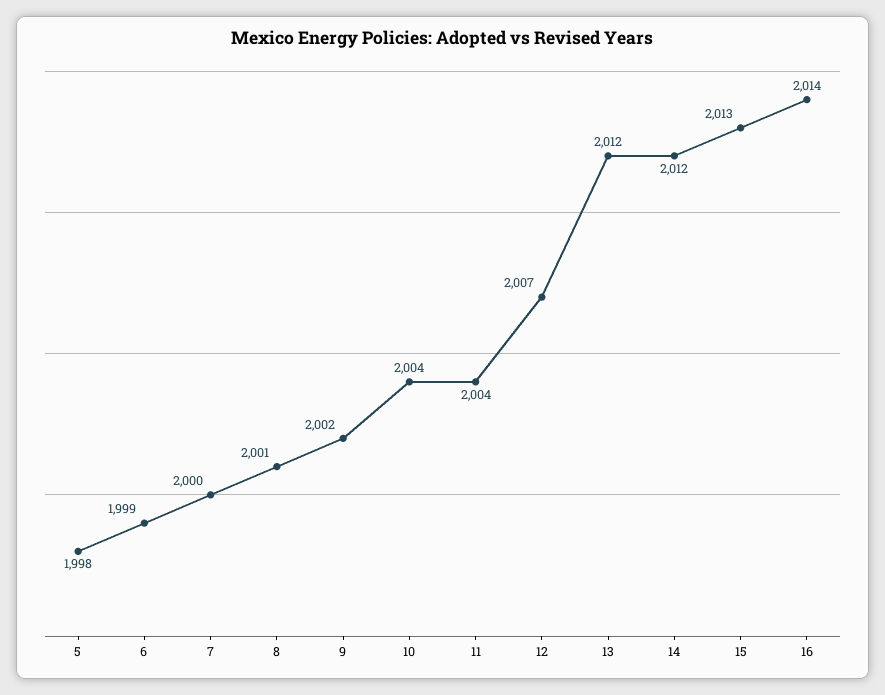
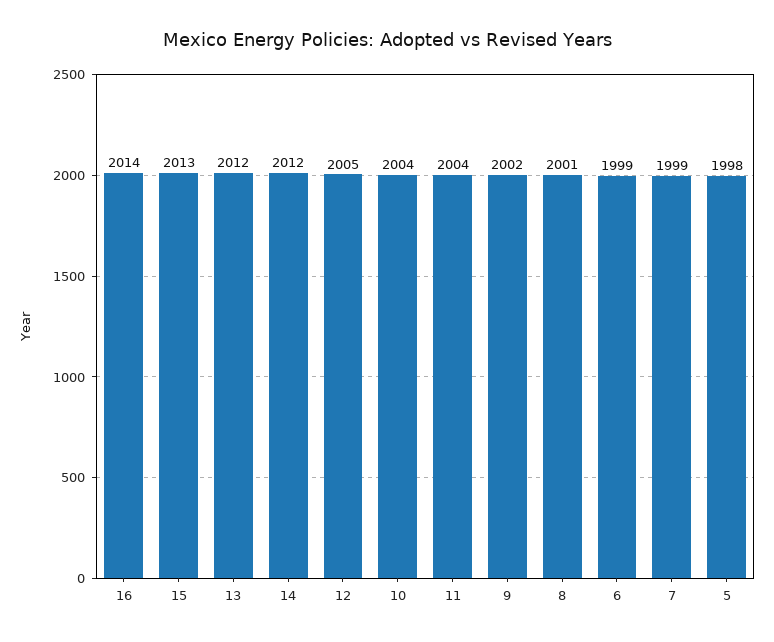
7: 2000 -> 1999
12: 2007 -> 2005

